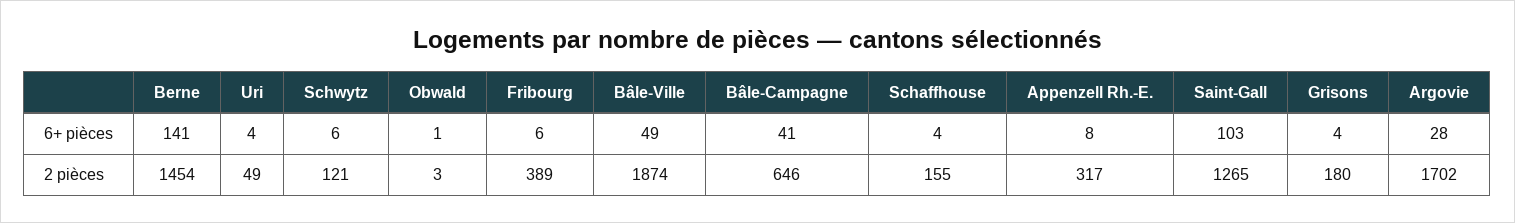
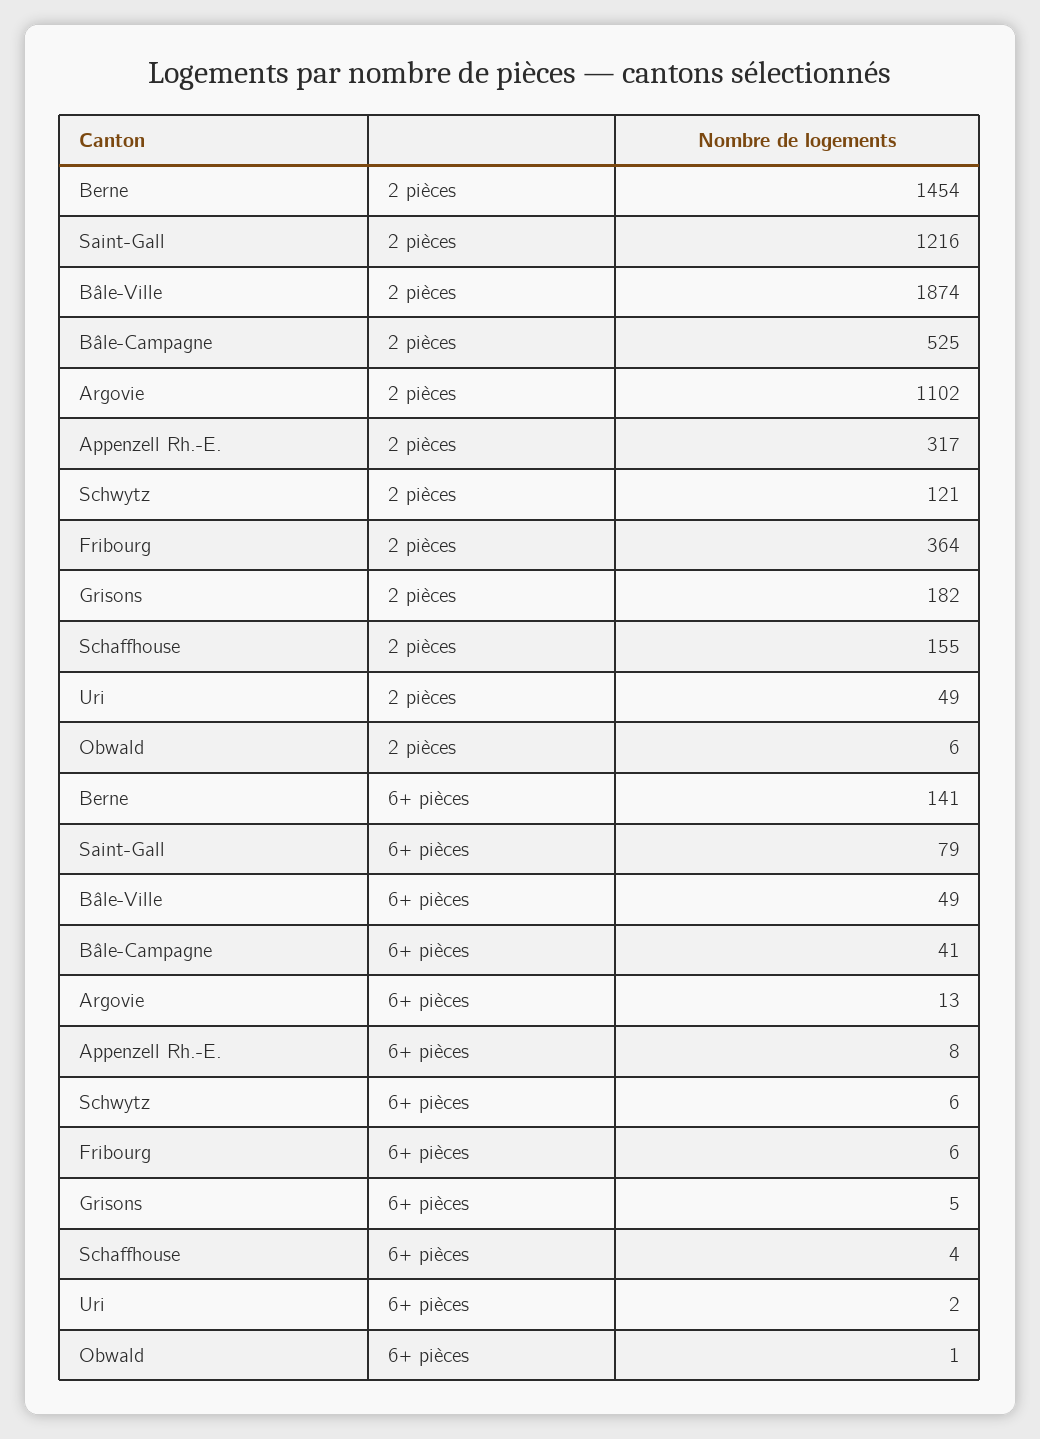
Uri, 6+ pièces: 4 -> 2
Saint-Gall, 6+ pièces: 103 -> 79
Grisons, 6+ pièces: 4 -> 5
Argovie, 6+ pièces: 28 -> 13
Obwald, 2 pièces: 3 -> 6
Fribourg, 2 pièces: 389 -> 364
Bâle-Campagne, 2 pièces: 646 -> 525
Saint-Gall, 2 pièces: 1265 -> 1216
Grisons, 2 pièces: 180 -> 182
Argovie, 2 pièces: 1702 -> 1102

